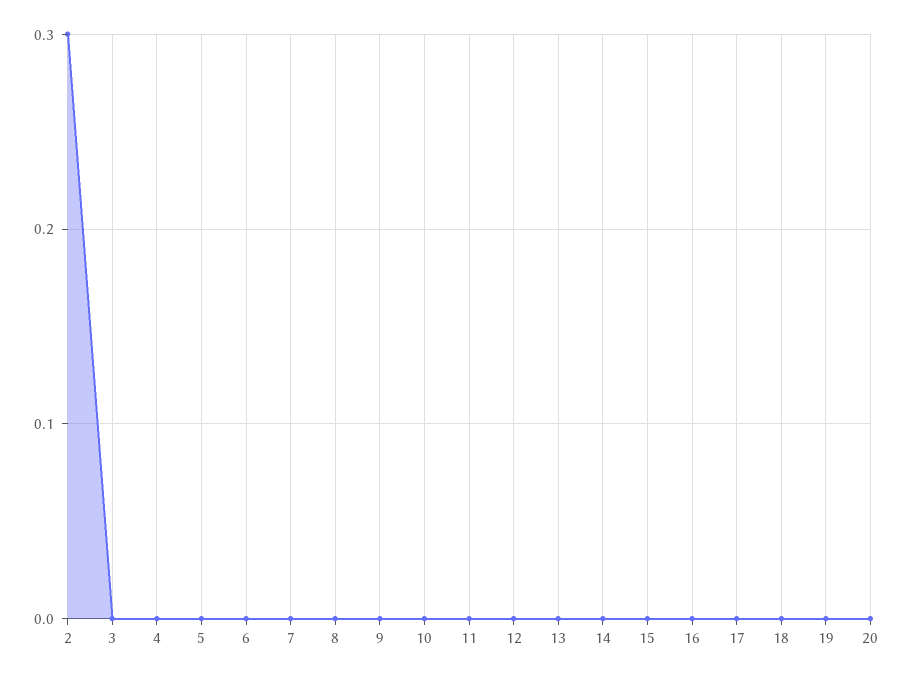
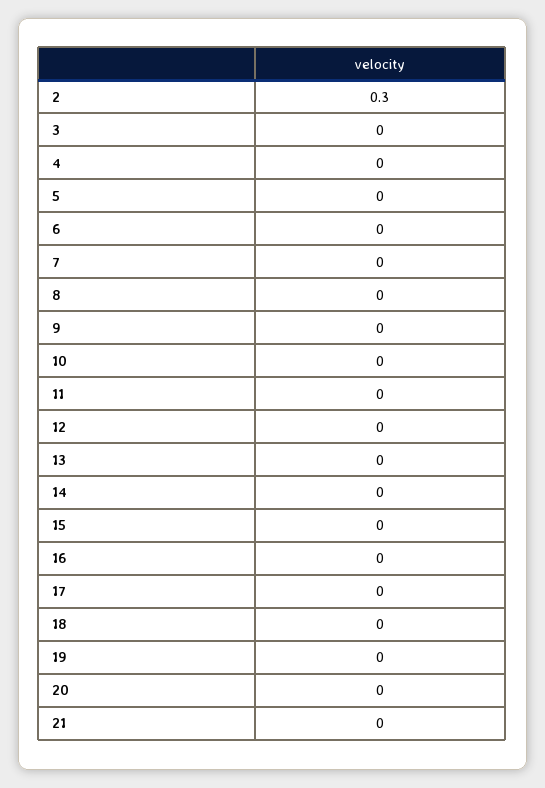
21: none -> 0

